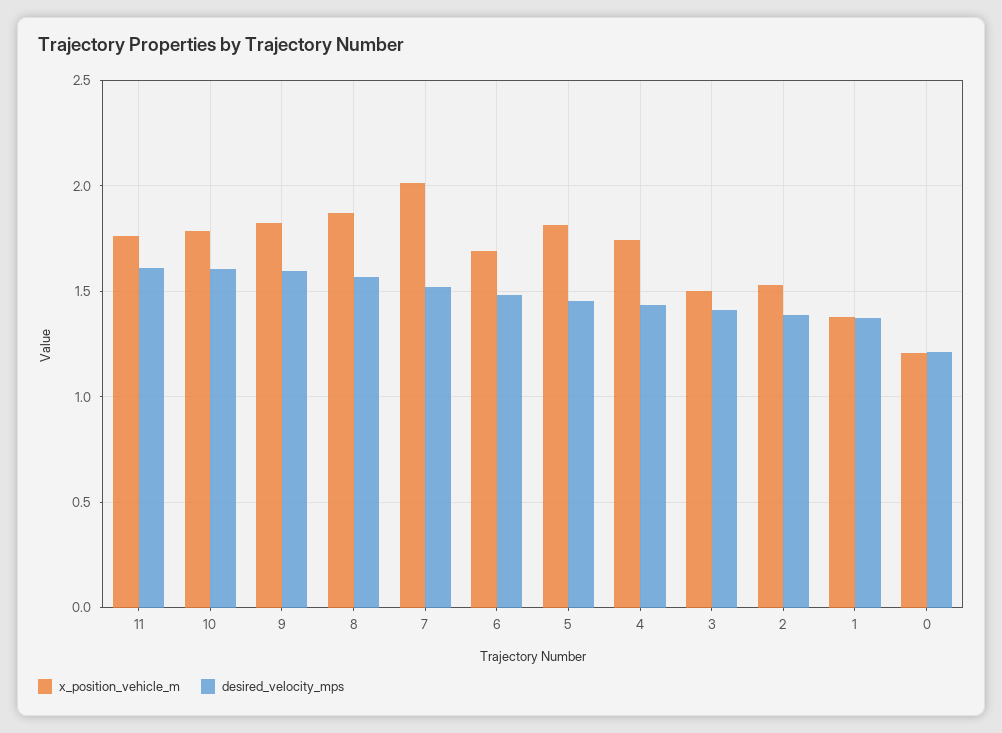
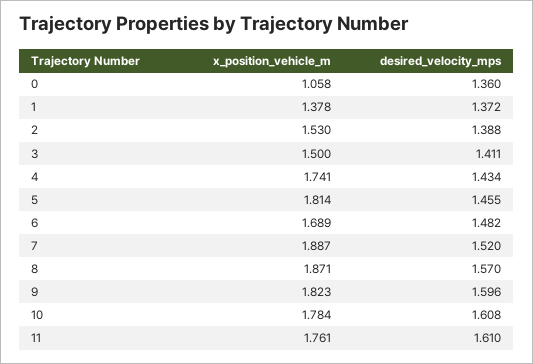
x_position_vehicle_m, 7: 2 -> 1.887
x_position_vehicle_m, 0: 1.2 -> 1.058
desired_velocity_mps, 0: 1.2 -> 1.36

